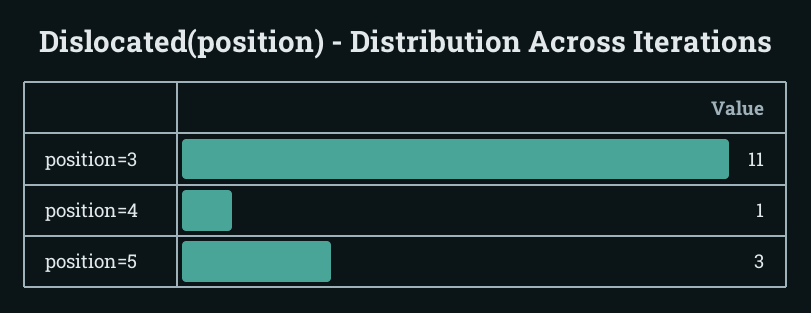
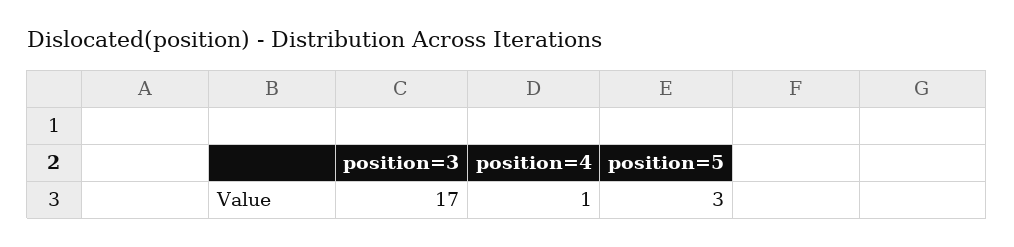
position=3: 11 -> 17

